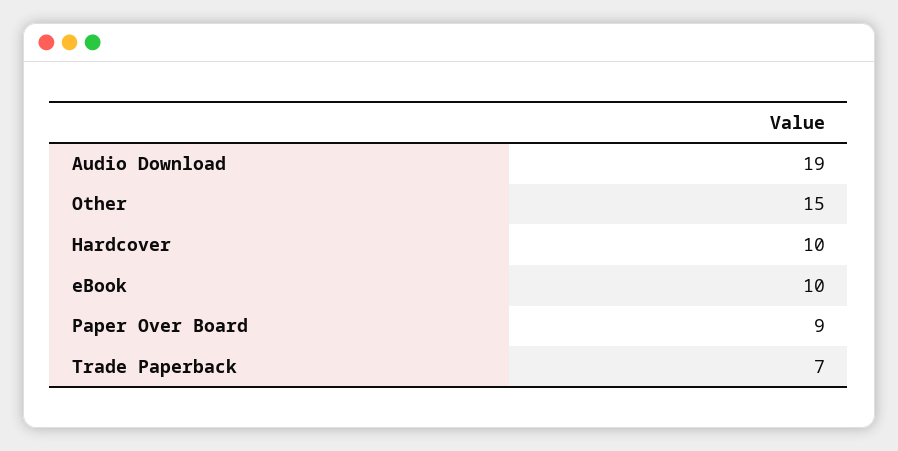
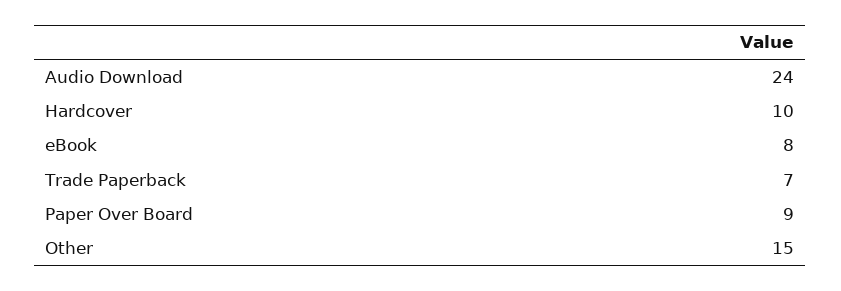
Audio Download: 19 -> 24
eBook: 10 -> 8

